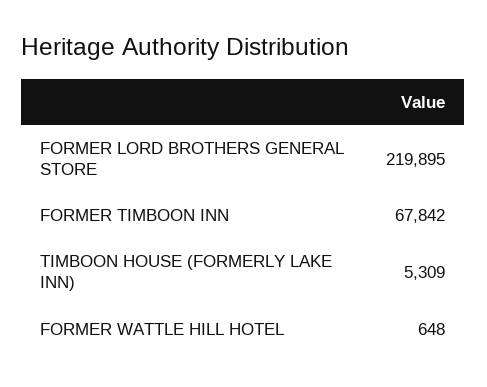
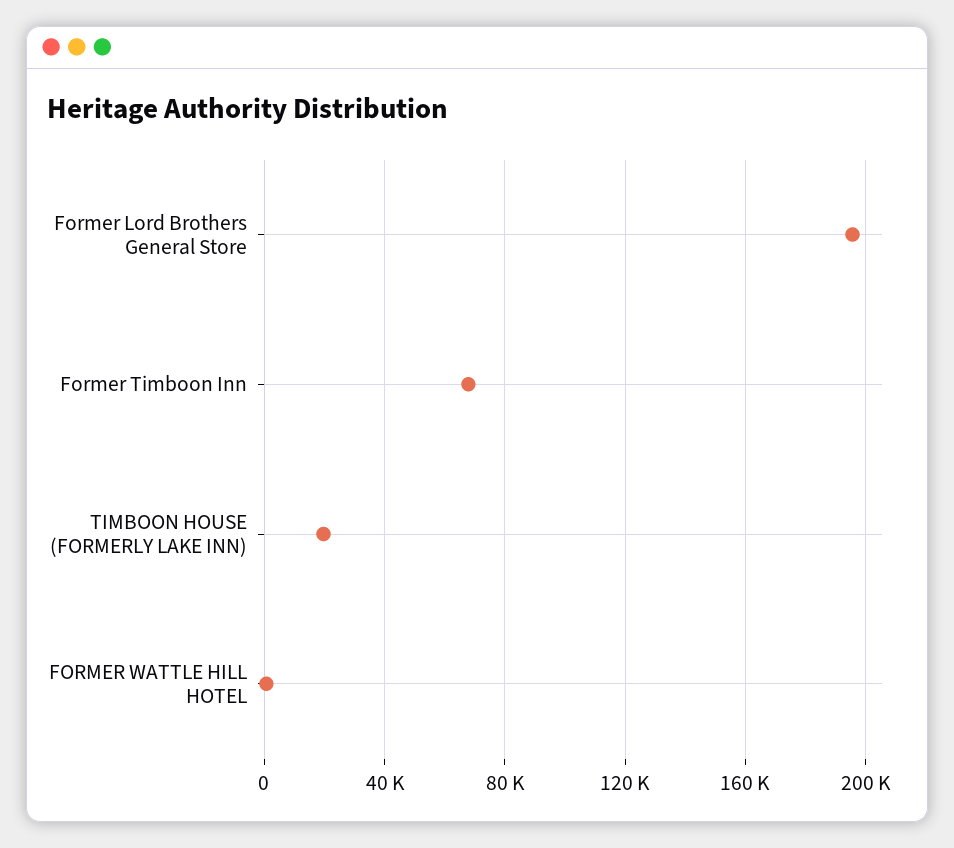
FORMER LORD BROTHERS GENERAL STORE: 219895 -> 195000
TIMBOON HOUSE (FORMERLY LAKE INN): 5309 -> 20000

